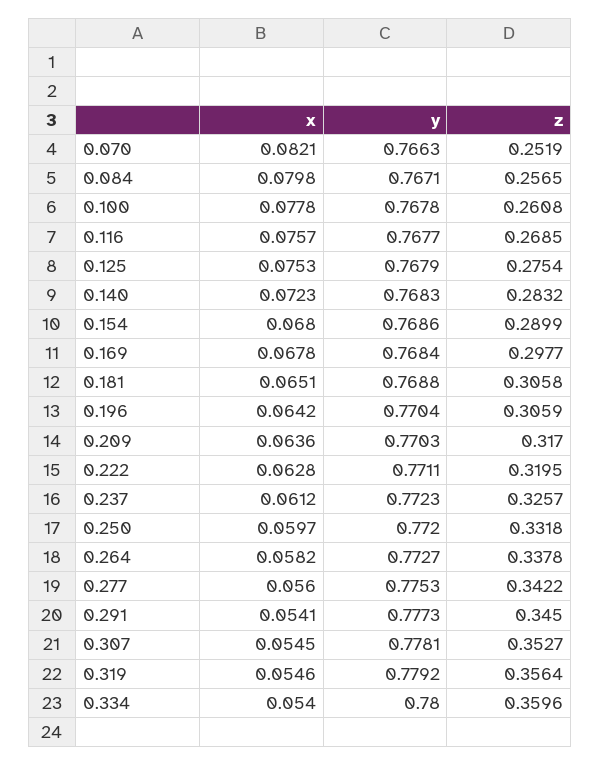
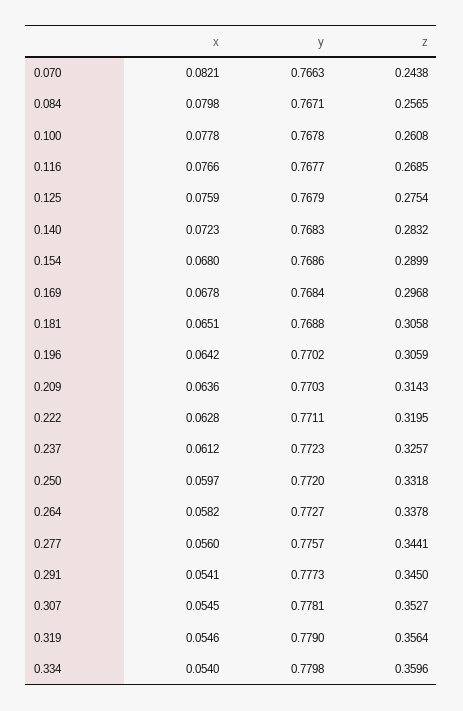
z, 0.070: 0.2519 -> 0.2438
x, 0.116: 0.0757 -> 0.0766
x, 0.125: 0.0753 -> 0.0759
z, 0.169: 0.2977 -> 0.2968
y, 0.196: 0.7704 -> 0.7702
z, 0.209: 0.317 -> 0.3143
y, 0.277: 0.7753 -> 0.7757
z, 0.277: 0.3422 -> 0.3441
y, 0.319: 0.7792 -> 0.779
y, 0.334: 0.78 -> 0.7798

